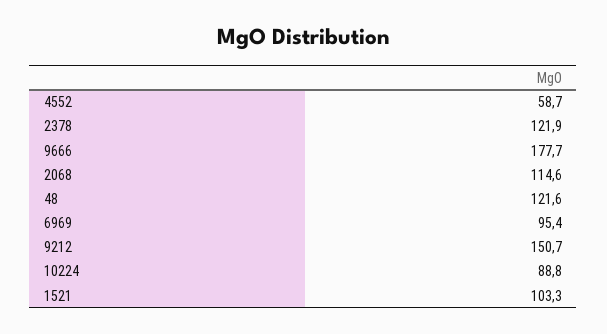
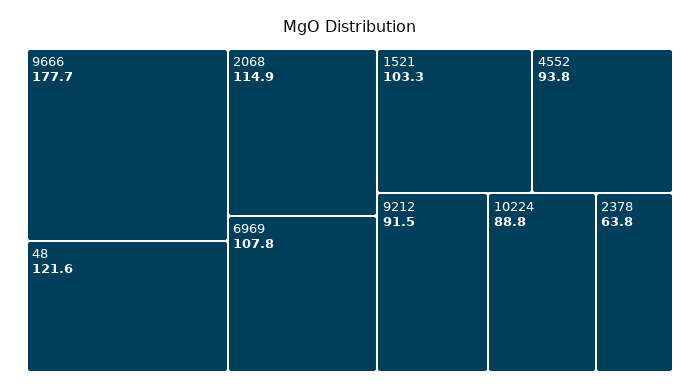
4552: 58.7 -> 93.8
2378: 121.9 -> 63.8
2068: 114.6 -> 114.9
6969: 95.4 -> 107.8
9212: 150.7 -> 91.5

